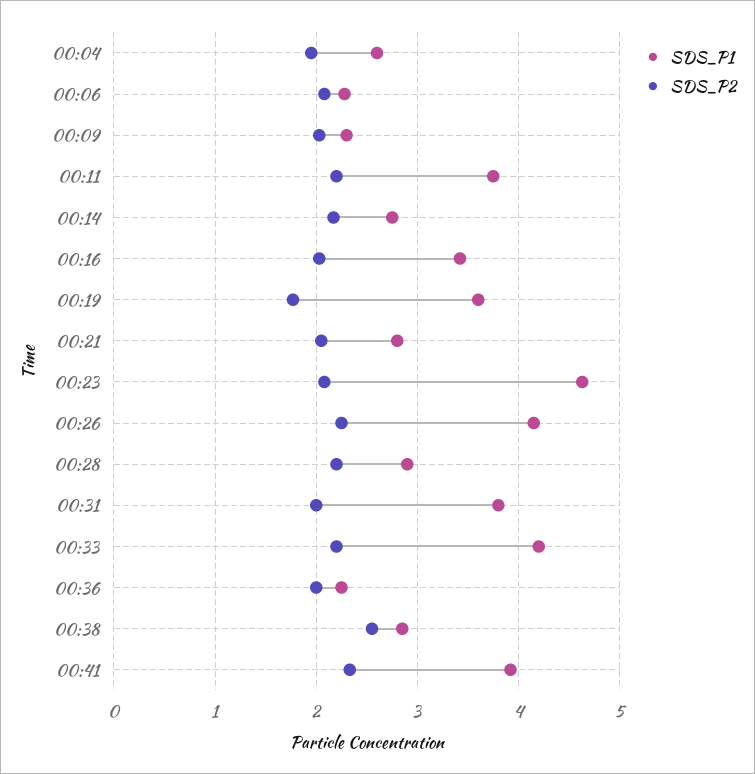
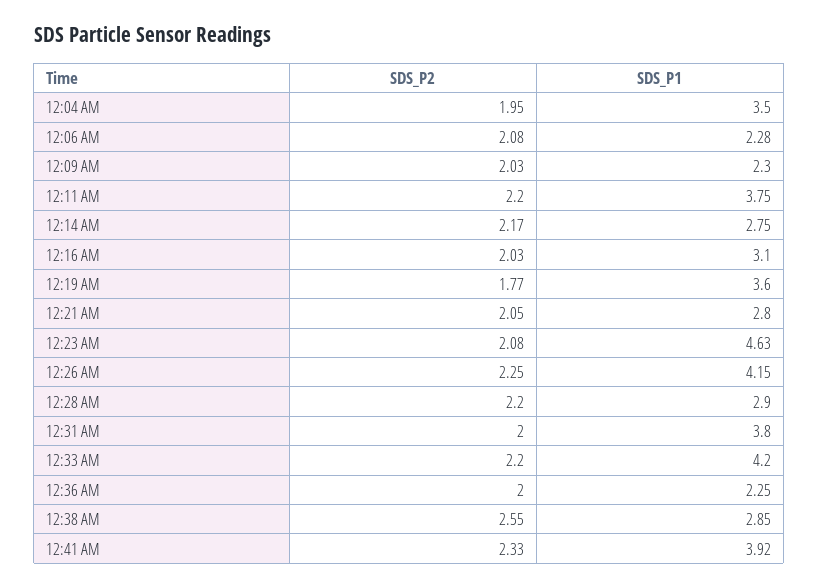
SDS_P1, 00:04: 2.6 -> 3.5
SDS_P1, 00:16: 3.4 -> 3.1

